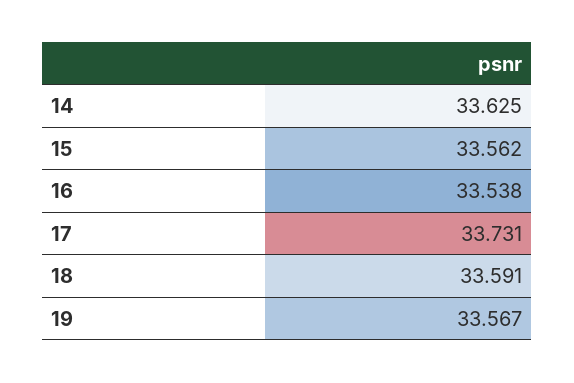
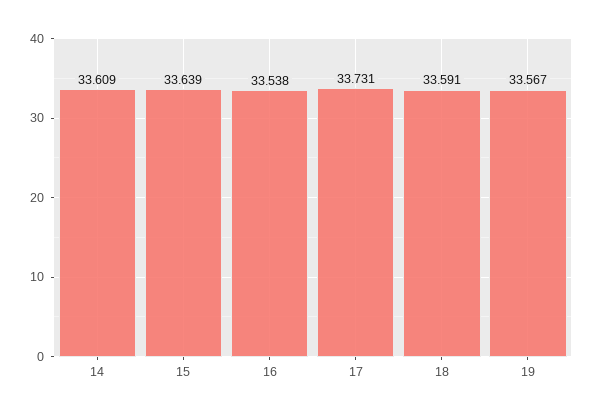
14: 33.625 -> 33.609
15: 33.562 -> 33.639

